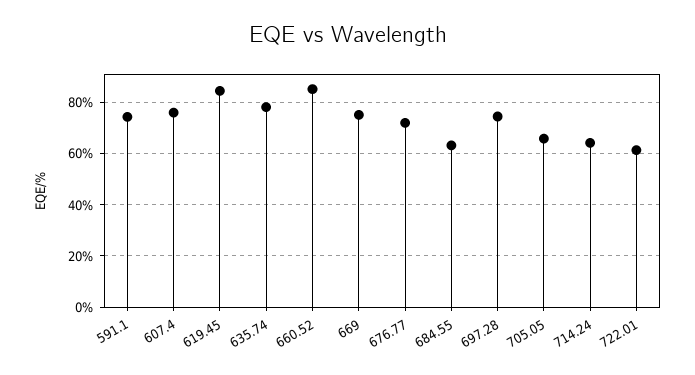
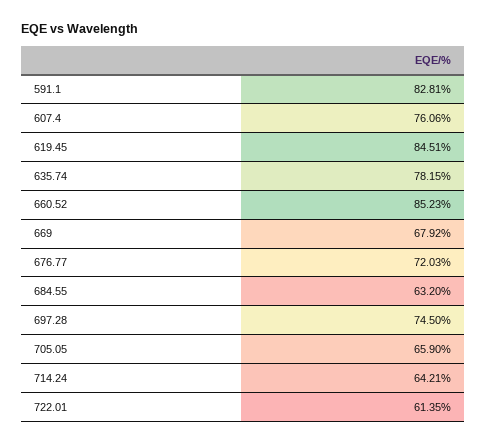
591.1: 75 -> 82.81
669: 75 -> 67.92

